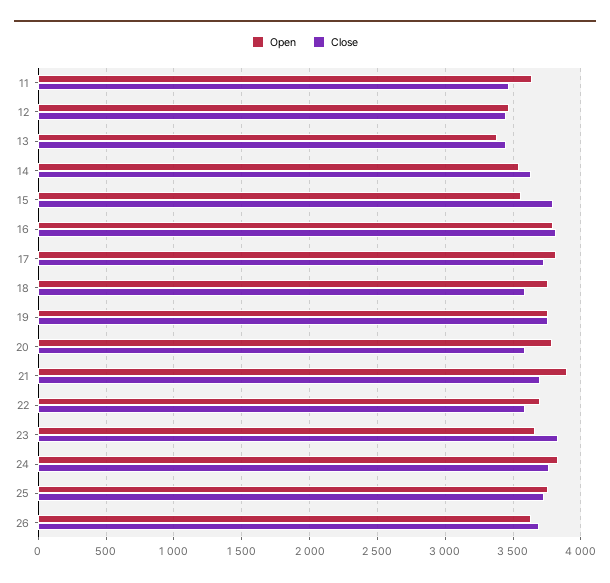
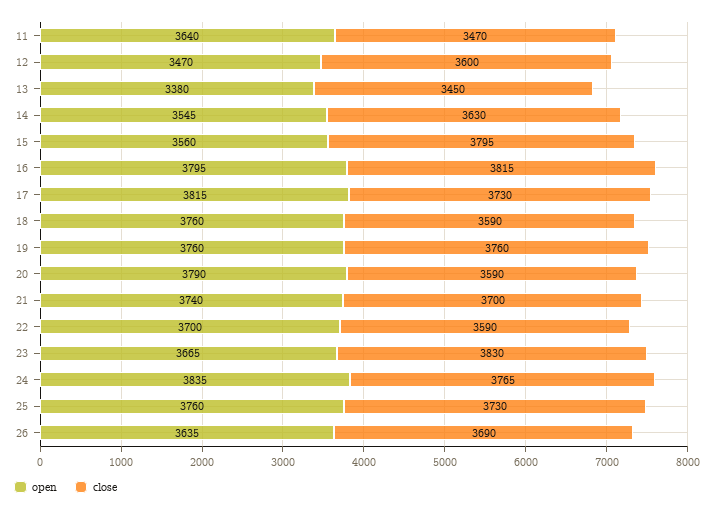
Close, 12: 3450 -> 3600
Open, 21: 3900 -> 3740

